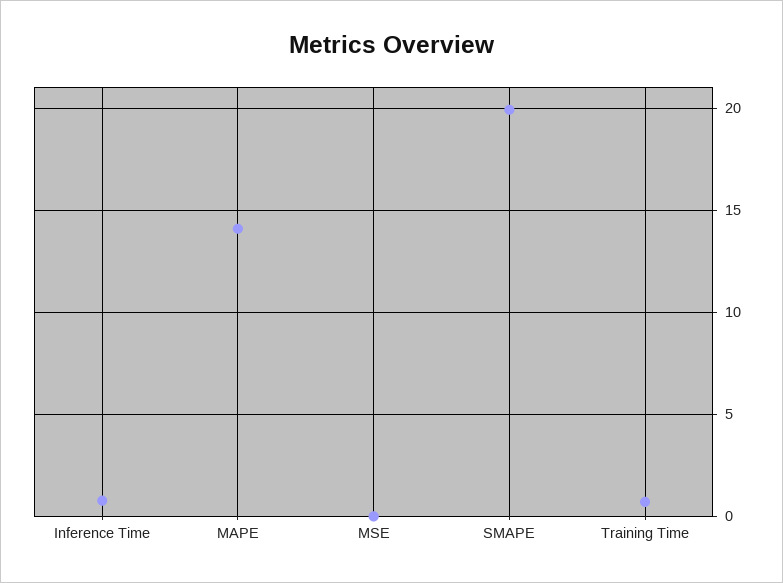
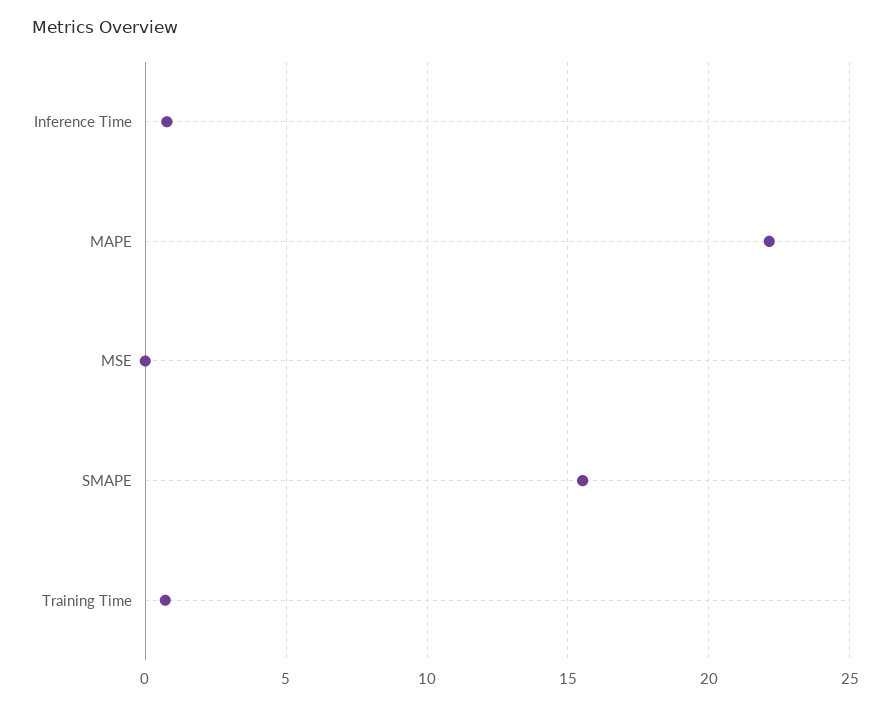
MAPE: 14 -> 22
SMAPE: 20 -> 15.5

